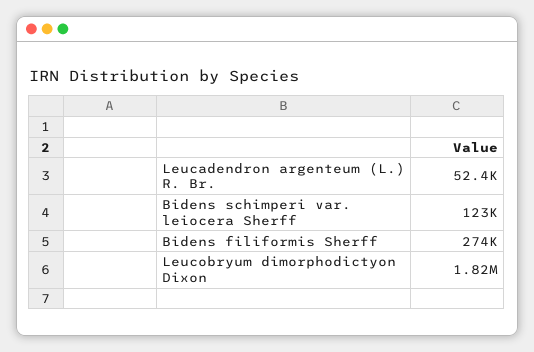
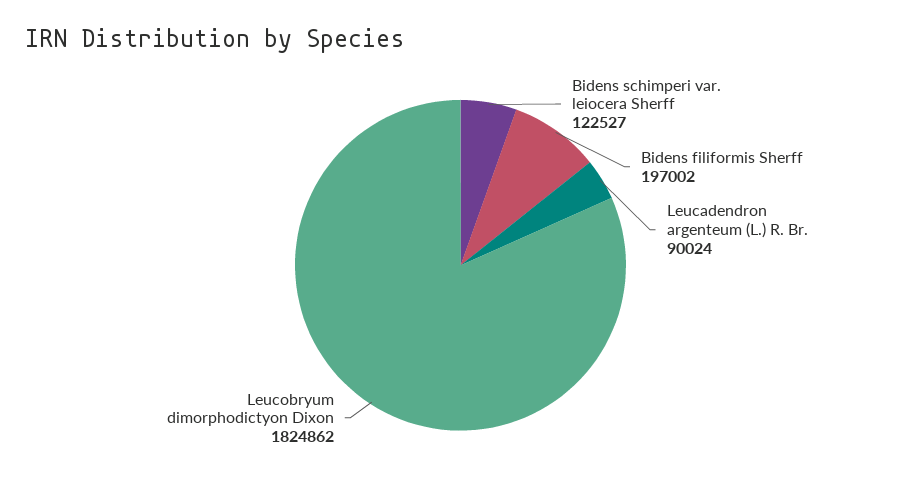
Leucadendron argenteum (L.) R. Br.: 52400 -> 90024
Bidens filiformis Sherff: 274000 -> 197002

